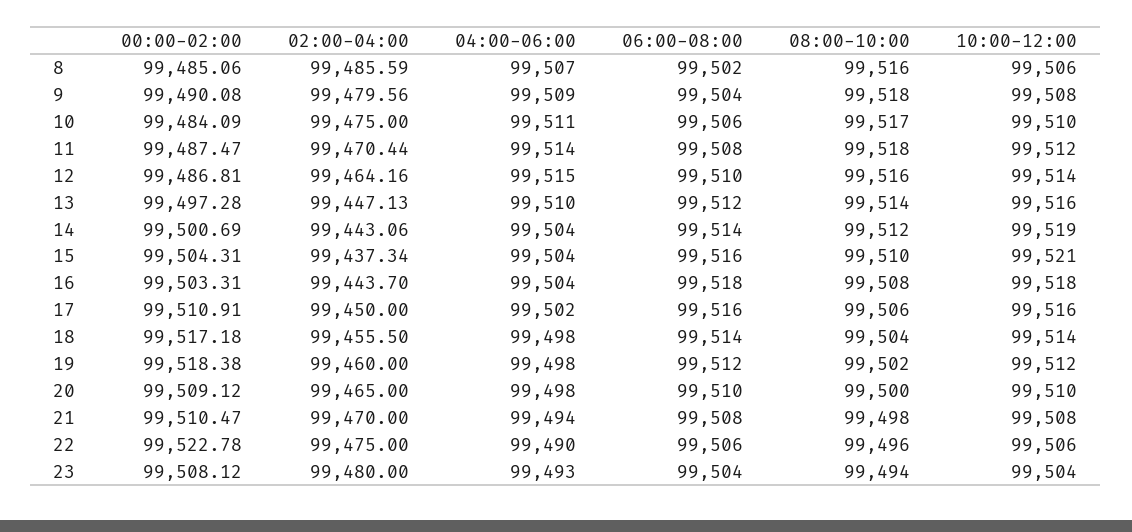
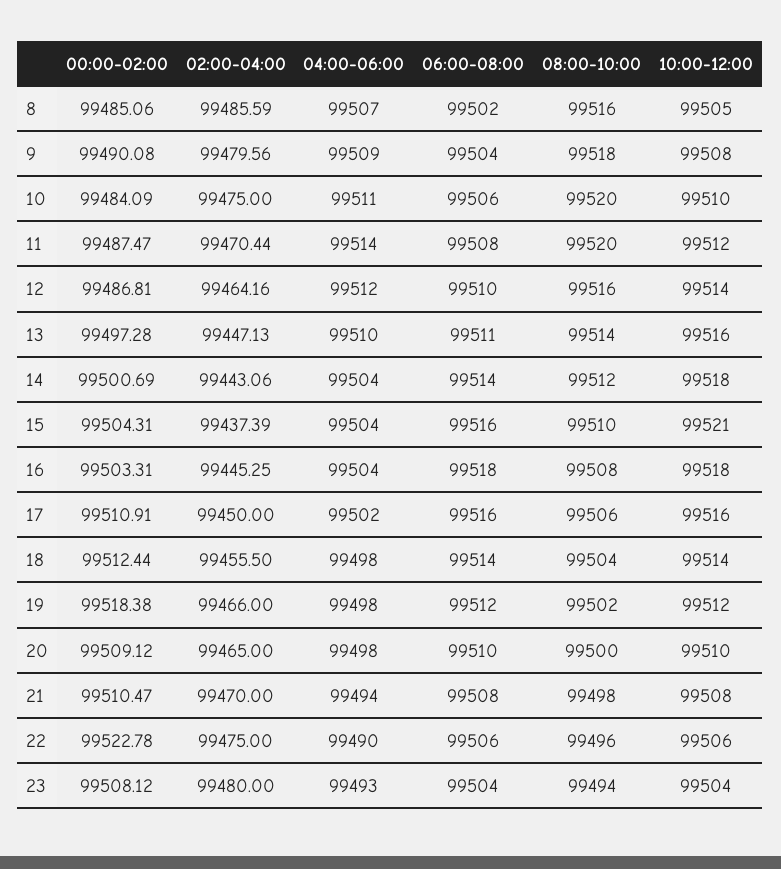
10:00-12:00, 8: 99506 -> 99505
08:00-10:00, 10: 99517 -> 99520
08:00-10:00, 11: 99518 -> 99520
04:00-06:00, 12: 99515 -> 99512
06:00-08:00, 13: 99512 -> 99511
10:00-12:00, 14: 99519 -> 99518
02:00-04:00, 15: 99437.34 -> 99437.39
02:00-04:00, 16: 99443.7 -> 99445.25
00:00-02:00, 18: 99517.18 -> 99512.44
02:00-04:00, 19: 99460 -> 99466

